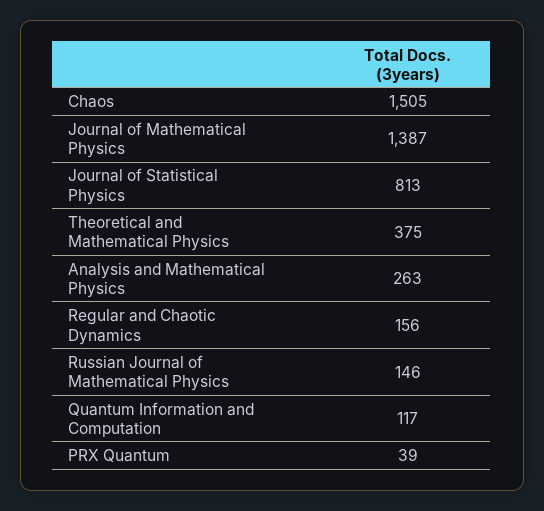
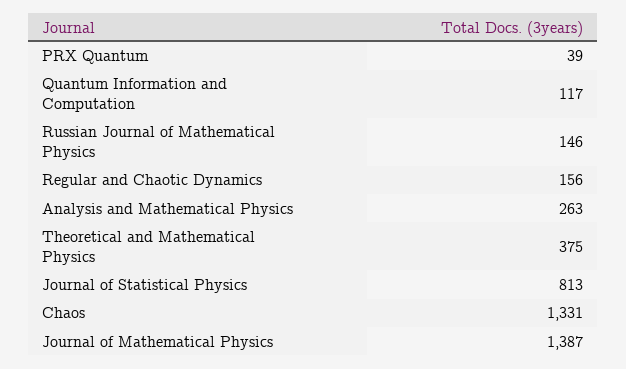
Chaos: 1505 -> 1331

